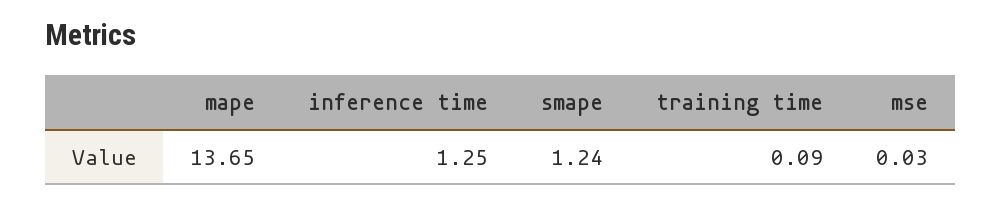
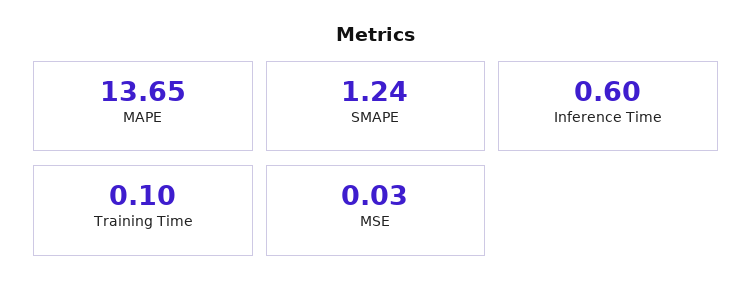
inference time: 1.25 -> 0.6
training time: 0.09 -> 0.1

